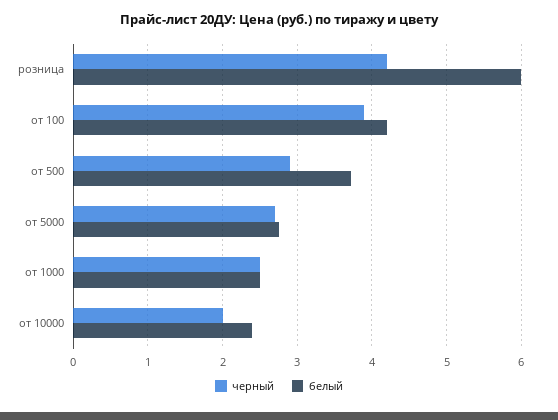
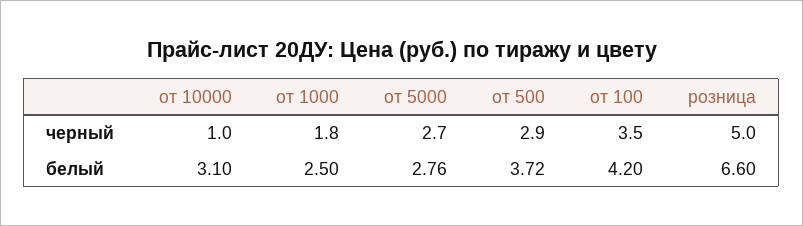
черный, розница: 4.2 -> 5
белый, розница: 6 -> 6.6
черный, от 100: 3.9 -> 3.5
черный, от 1000: 2.5 -> 1.8
черный, от 10000: 2 -> 1
белый, от 10000: 2.4 -> 3.1

